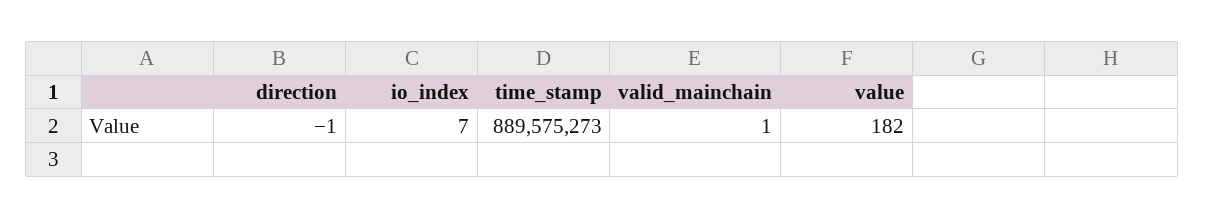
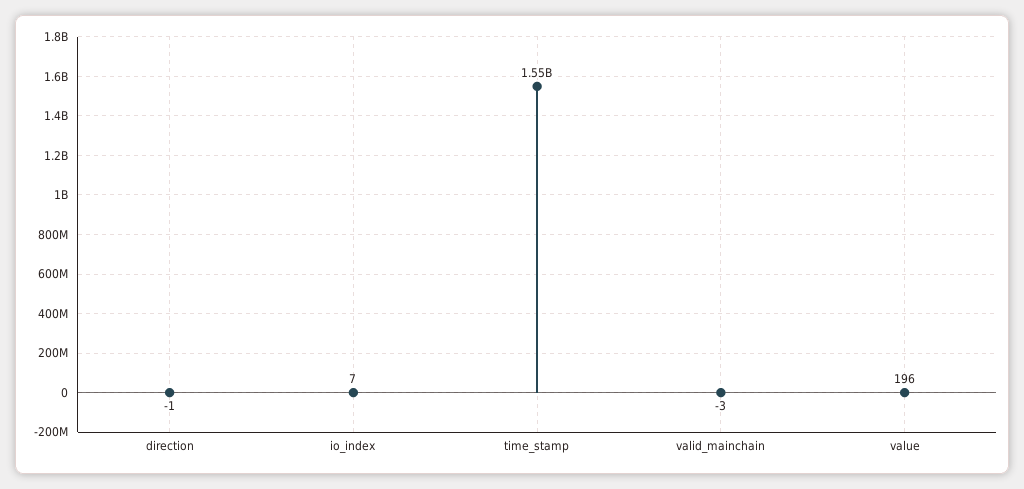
time_stamp: 889575273 -> 1550000000
valid_mainchain: 1 -> -3
value: 182 -> 196

